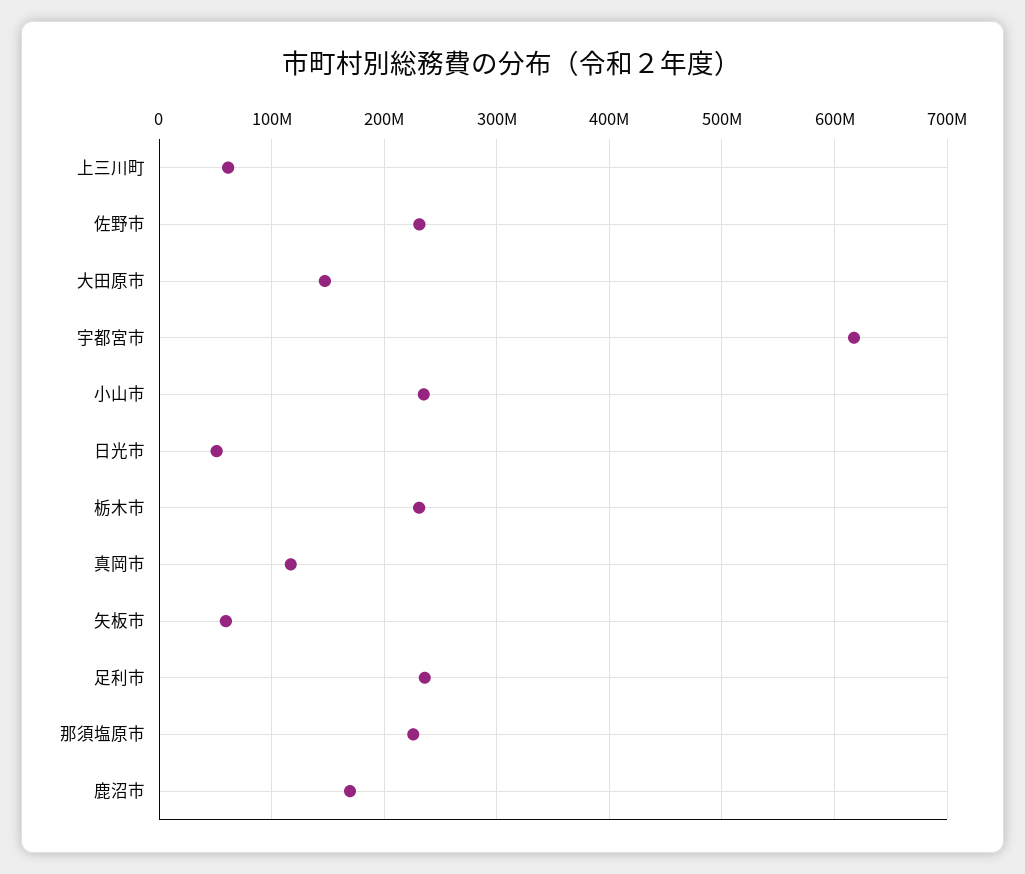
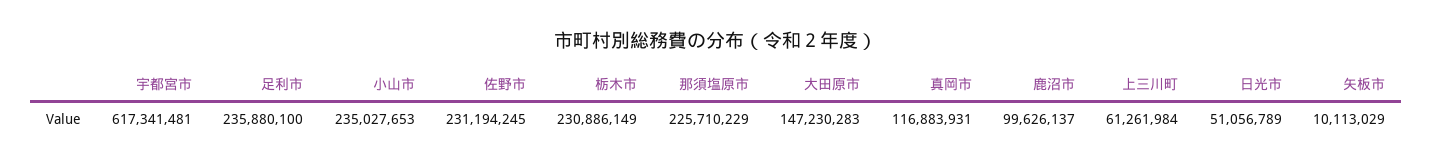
矢板市: 60000000 -> 10113029
鹿沼市: 170000000 -> 99626137

